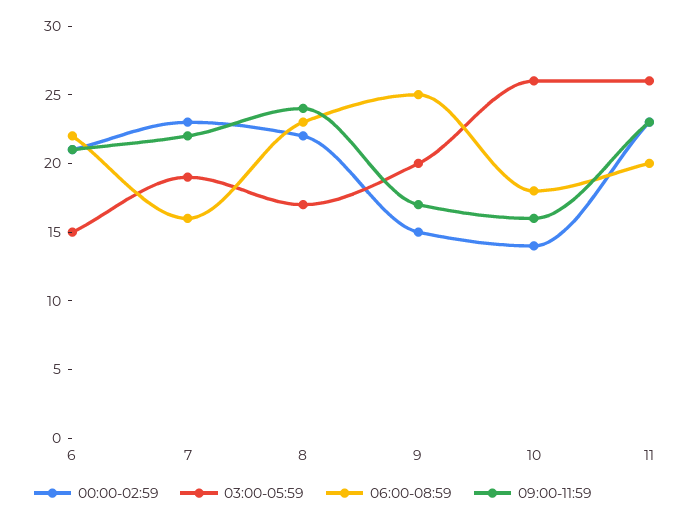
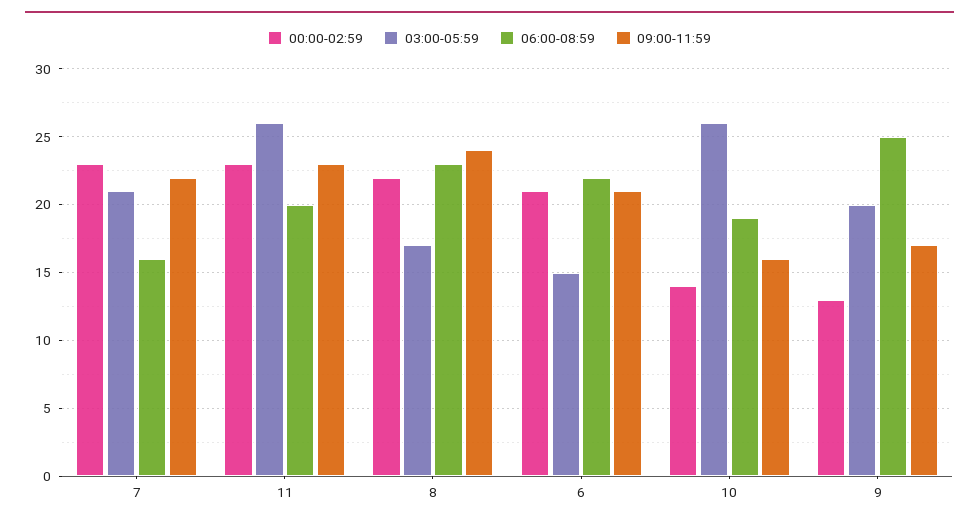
03:00-05:59, 7: 19 -> 21
00:00-02:59, 9: 15 -> 13
06:00-08:59, 10: 18 -> 19

